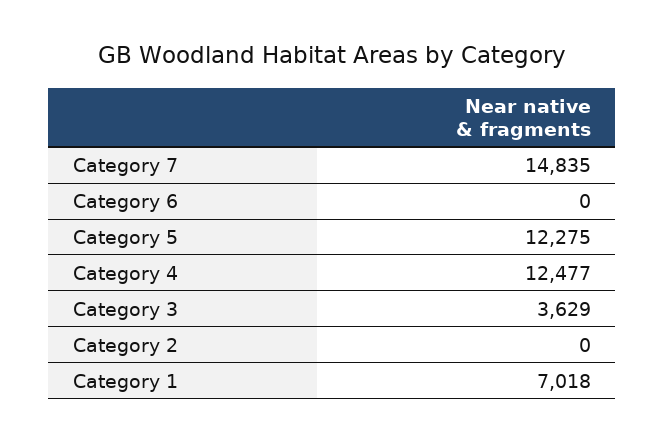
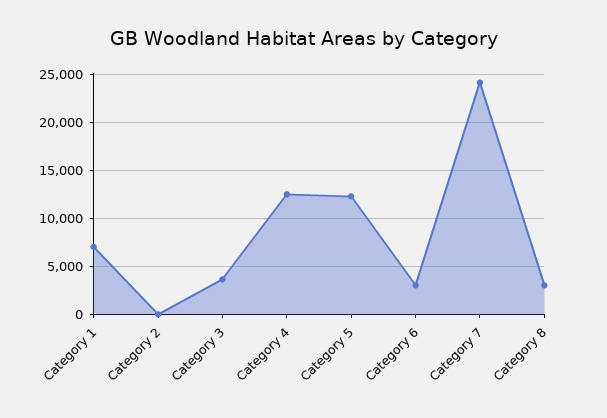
Category 7: 14835 -> 24000
Category 6: 0 -> 3000
Category 8: none -> 3000

